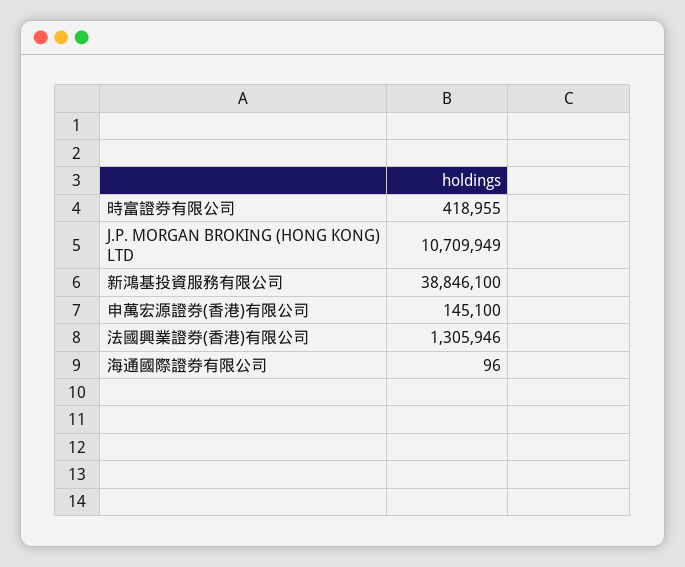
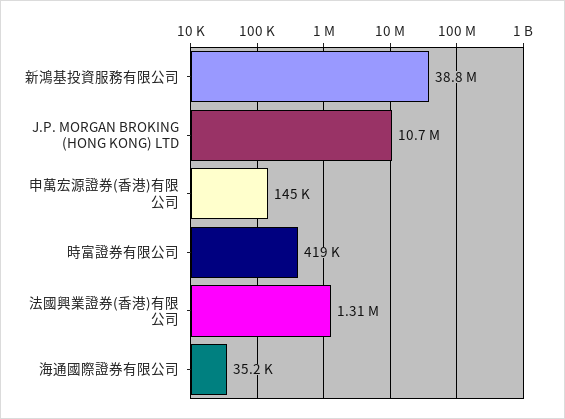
海通國際證券有限公司: 96 -> 35200

